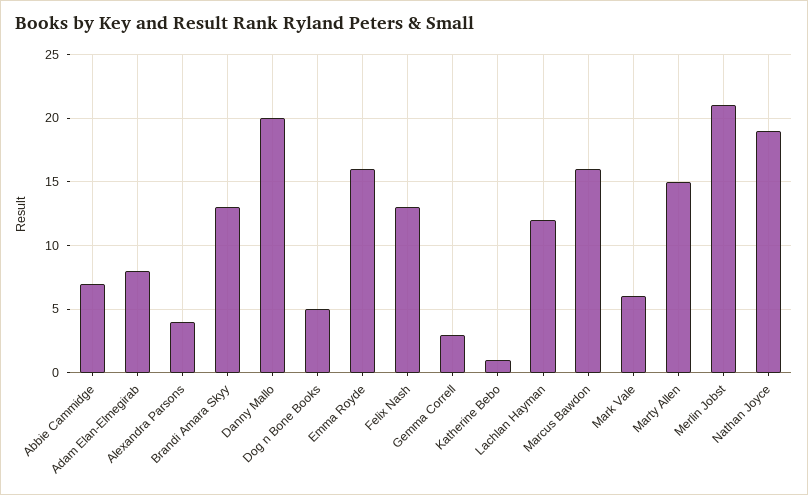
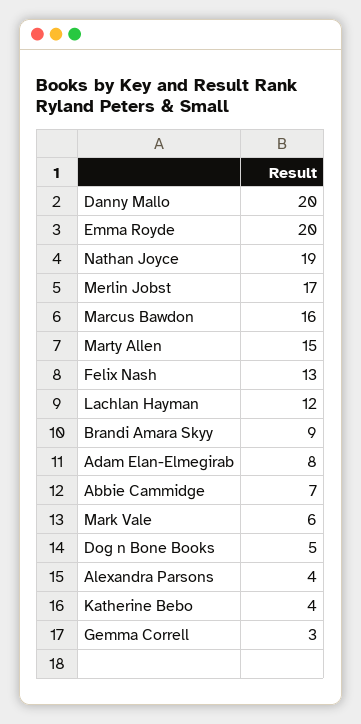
Brandi Amara Skyy: 13 -> 9
Emma Royde: 16 -> 20
Katherine Bebo: 1 -> 4
Merlin Jobst: 21 -> 17

